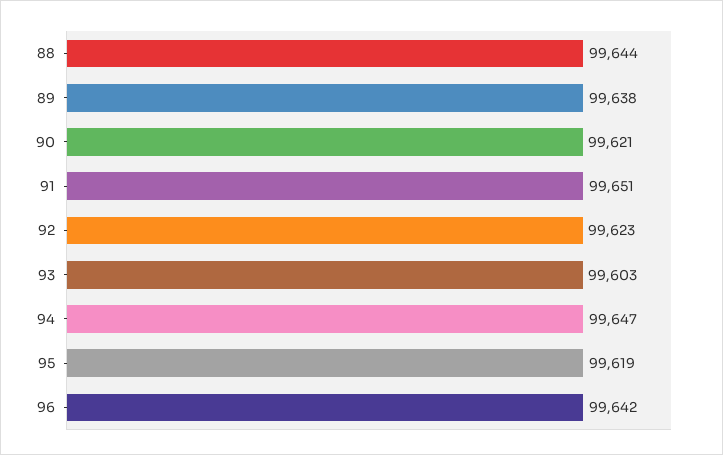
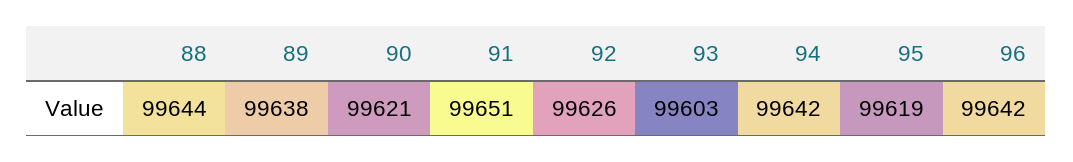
92: 99623 -> 99626
94: 99647 -> 99642

